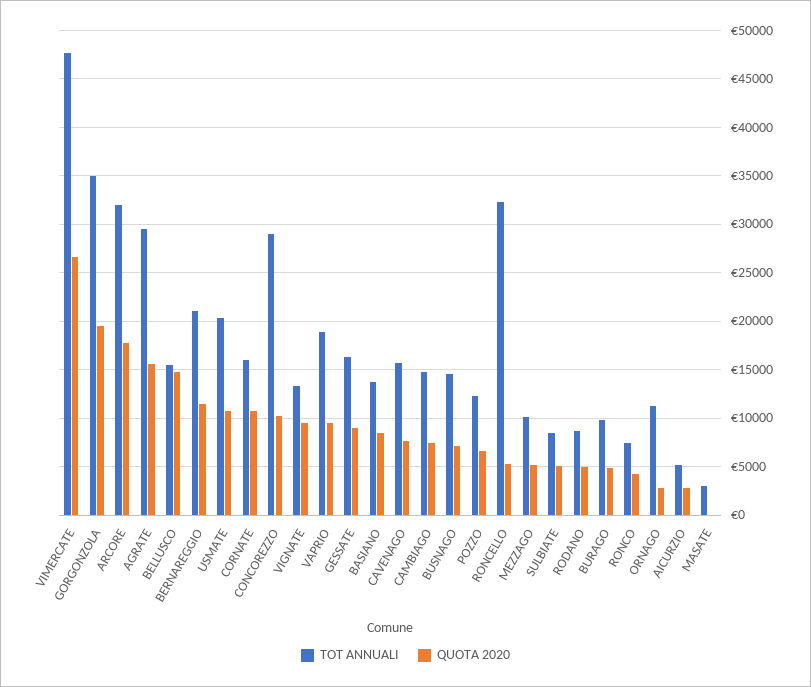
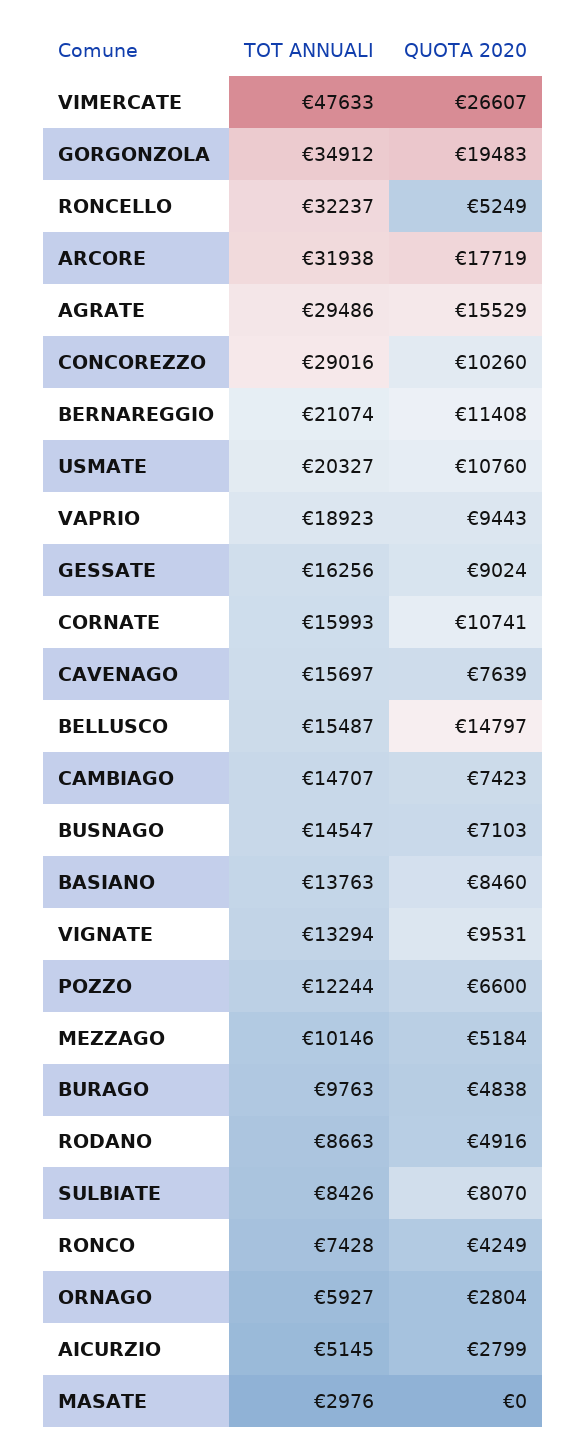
QUOTA 2020, SULBIATE: 5000 -> 8070
TOT ANNUALI, ORNAGO: 11000 -> 5927

